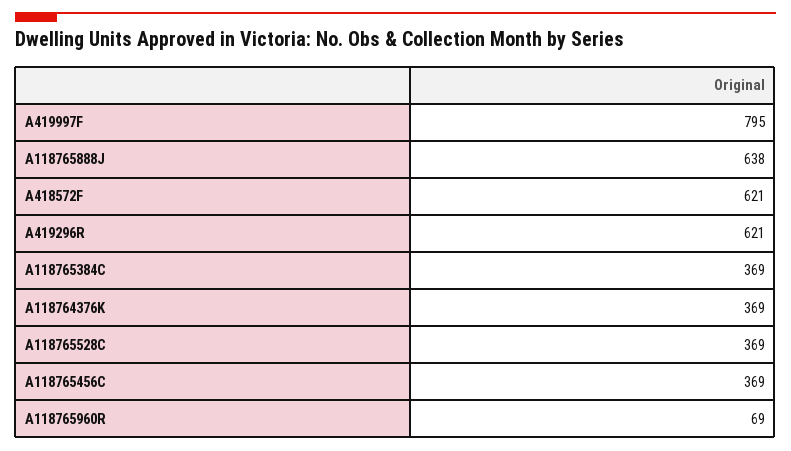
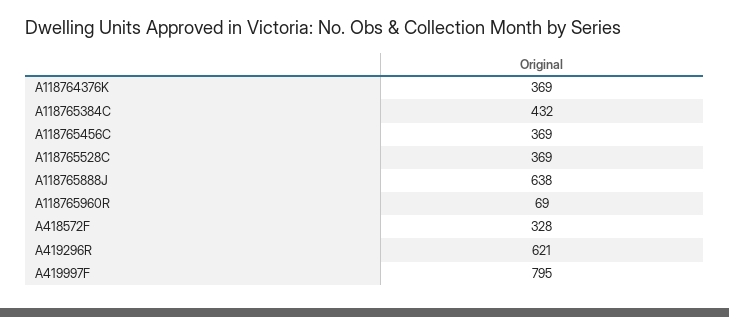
A418572F: 621 -> 328
A118765384C: 369 -> 432

